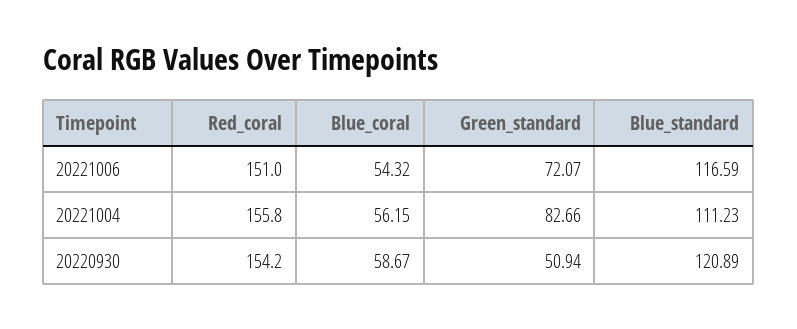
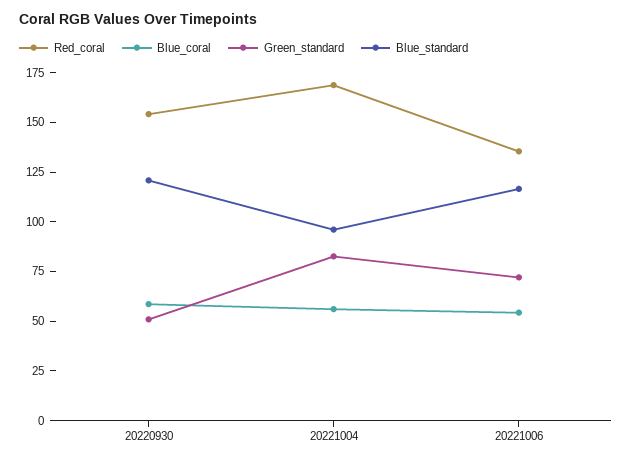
Red_coral, 20221006: 151 -> 135
Red_coral, 20221004: 155.8 -> 170
Blue_standard, 20221004: 111.23 -> 95

